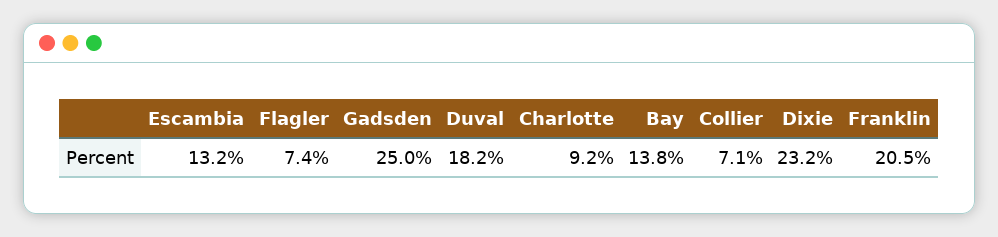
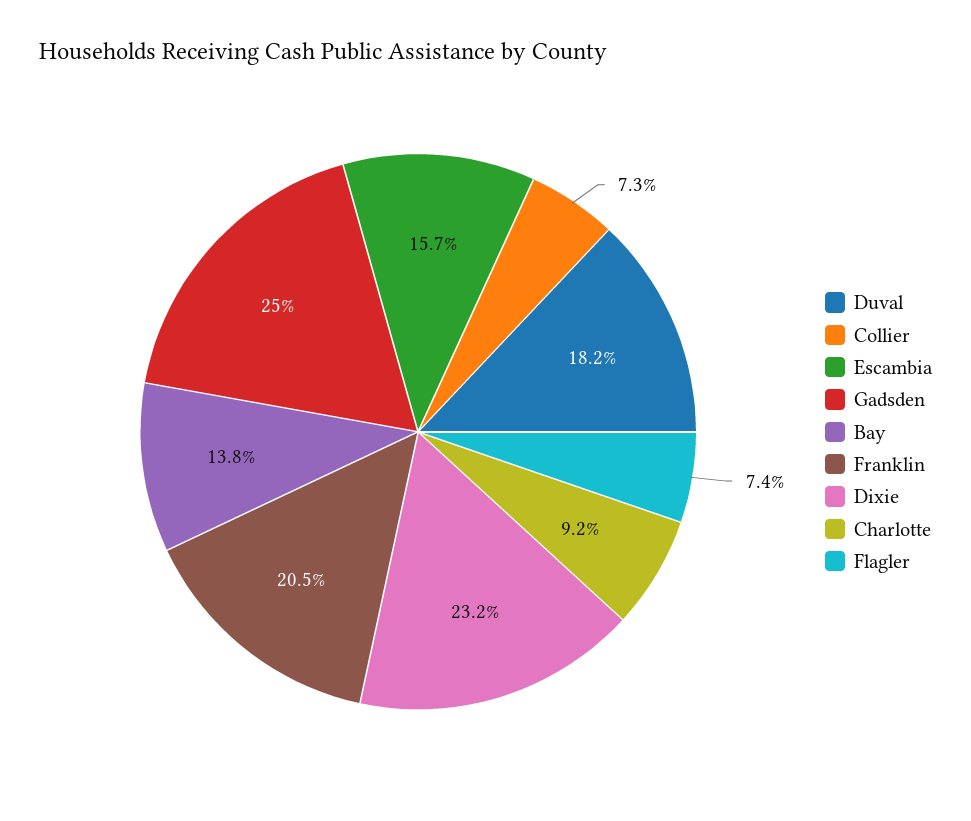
Escambia: 13.2 -> 15.7
Collier: 7.1 -> 7.3

